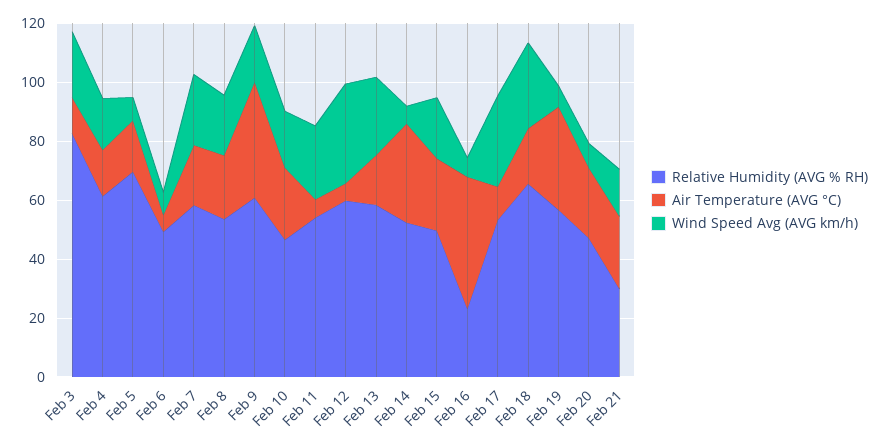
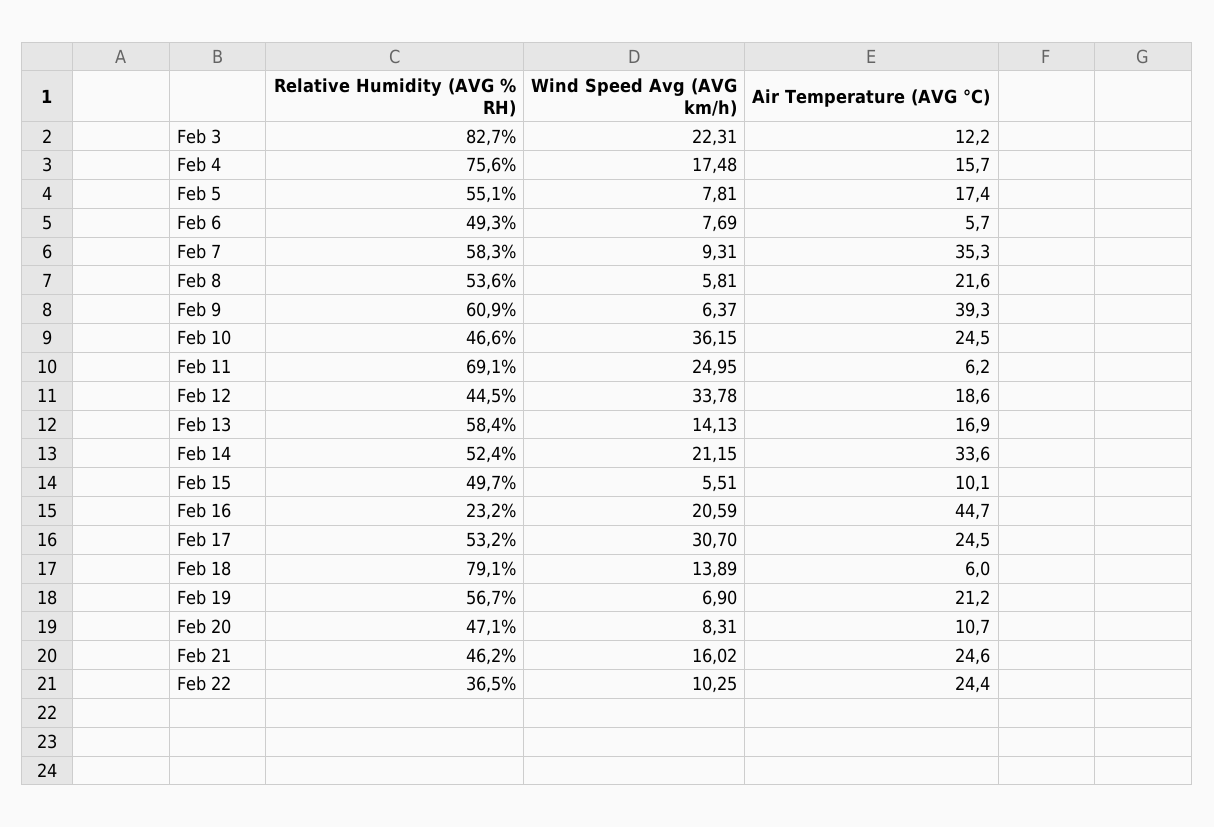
Relative Humidity (AVG % RH), Feb 4: 60 -> 75.6
Relative Humidity (AVG % RH), Feb 5: 70 -> 55.1
Air Temperature (AVG °C), Feb 7: 20 -> 35.3
Wind Speed Avg (AVG km/h), Feb 7: 25 -> 9.31
Wind Speed Avg (AVG km/h), Feb 8: 20 -> 5.81
Wind Speed Avg (AVG km/h), Feb 9: 20 -> 6.37
Wind Speed Avg (AVG km/h), Feb 10: 20 -> 36.15
Relative Humidity (AVG % RH), Feb 11: 55 -> 69.1
Relative Humidity (AVG % RH), Feb 12: 60 -> 44.5
Air Temperature (AVG °C), Feb 12: 5 -> 18.6
Wind Speed Avg (AVG km/h), Feb 13: 25 -> 14.13
Wind Speed Avg (AVG km/h), Feb 14: 5 -> 21.15
Air Temperature (AVG °C), Feb 15: 25 -> 10.1
Wind Speed Avg (AVG km/h), Feb 15: 20 -> 5.51
Wind Speed Avg (AVG km/h), Feb 16: 5 -> 20.59
Air Temperature (AVG °C), Feb 17: 10 -> 24.5
Relative Humidity (AVG % RH), Feb 18: 65 -> 79.1
Air Temperature (AVG °C), Feb 18: 20 -> 6
Wind Speed Avg (AVG km/h), Feb 18: 30 -> 13.89
Air Temperature (AVG °C), Feb 19: 35 -> 21.2
Air Temperature (AVG °C), Feb 20: 25 -> 10.7
Relative Humidity (AVG % RH), Feb 21: 30 -> 46.2
Relative Humidity (AVG % RH), Feb 22: none -> 36.5
Wind Speed Avg (AVG km/h), Feb 22: none -> 10.25
Air Temperature (AVG °C), Feb 22: none -> 24.4

